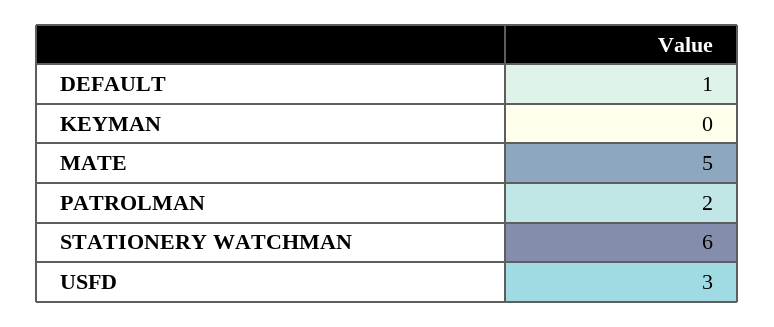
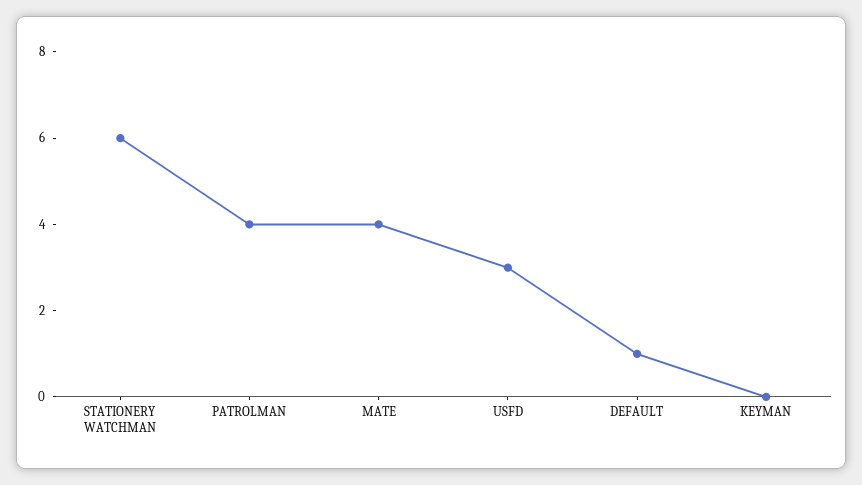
MATE: 5 -> 4
PATROLMAN: 2 -> 4

